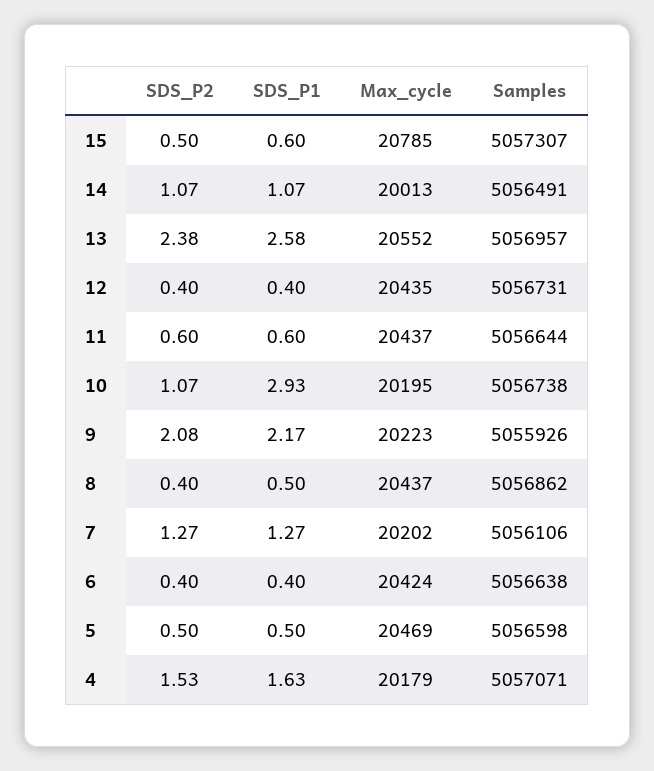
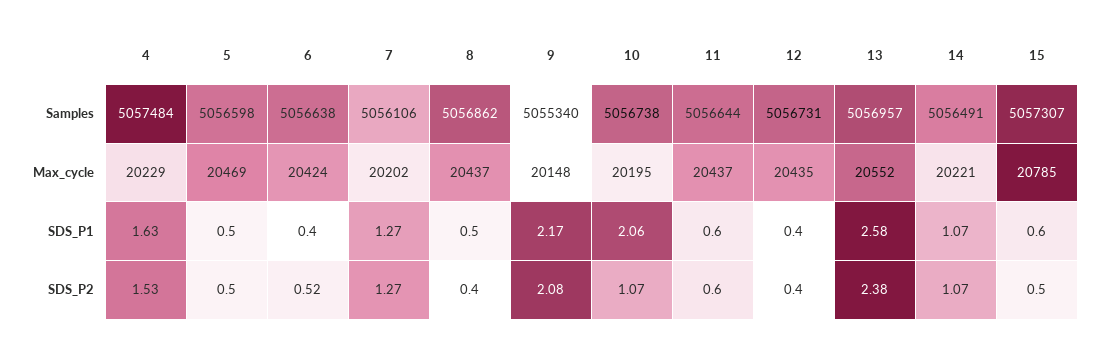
Max_cycle, 14: 20013 -> 20221
SDS_P1, 10: 2.93 -> 2.06
Max_cycle, 9: 20223 -> 20148
Samples, 9: 5055926 -> 5055340
SDS_P2, 6: 0.4 -> 0.52
Max_cycle, 4: 20179 -> 20229
Samples, 4: 5057071 -> 5057484

